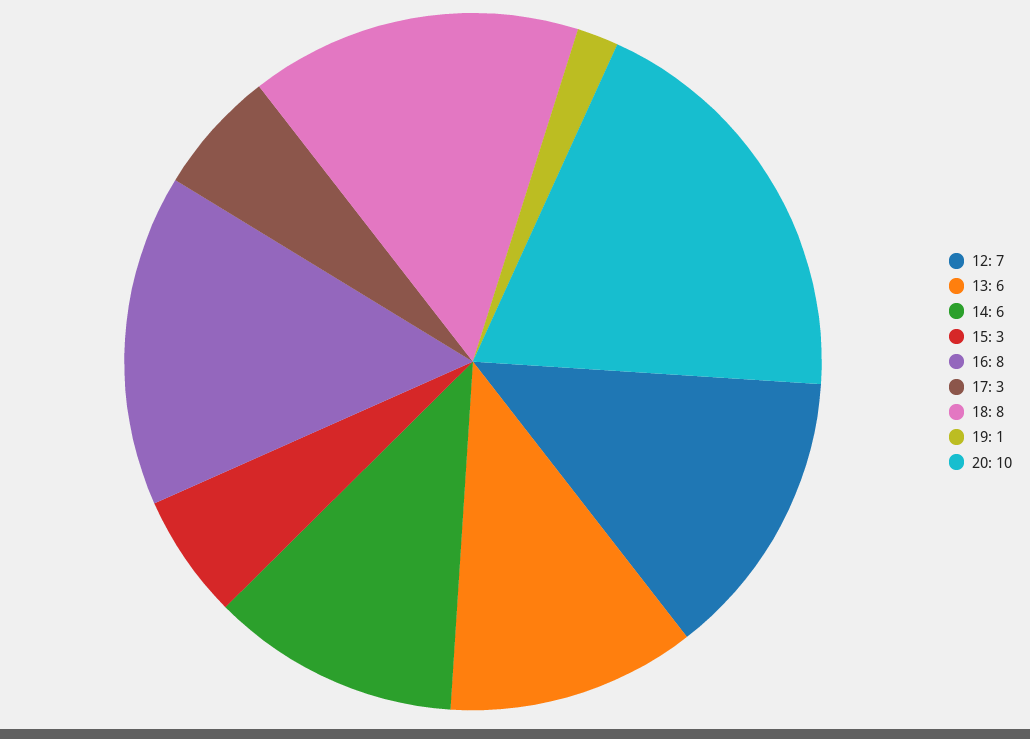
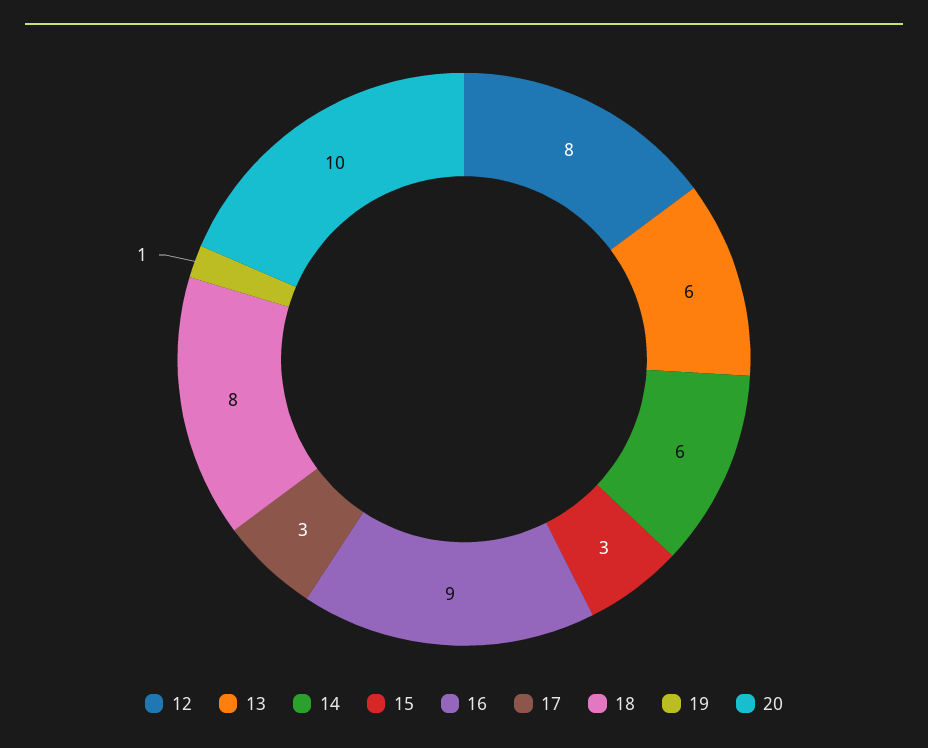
12: 7 -> 8
16: 8 -> 9

